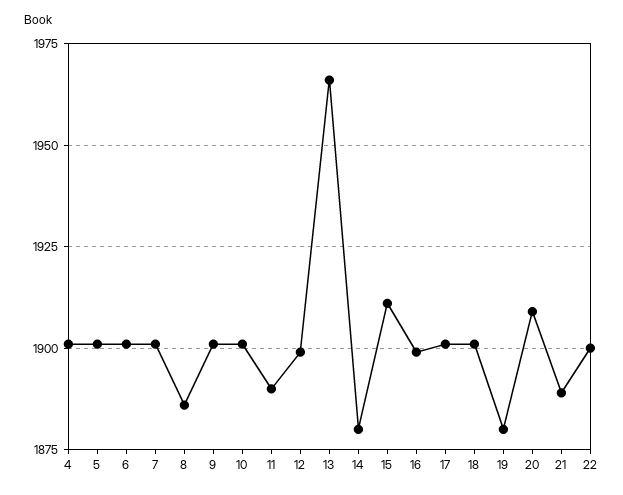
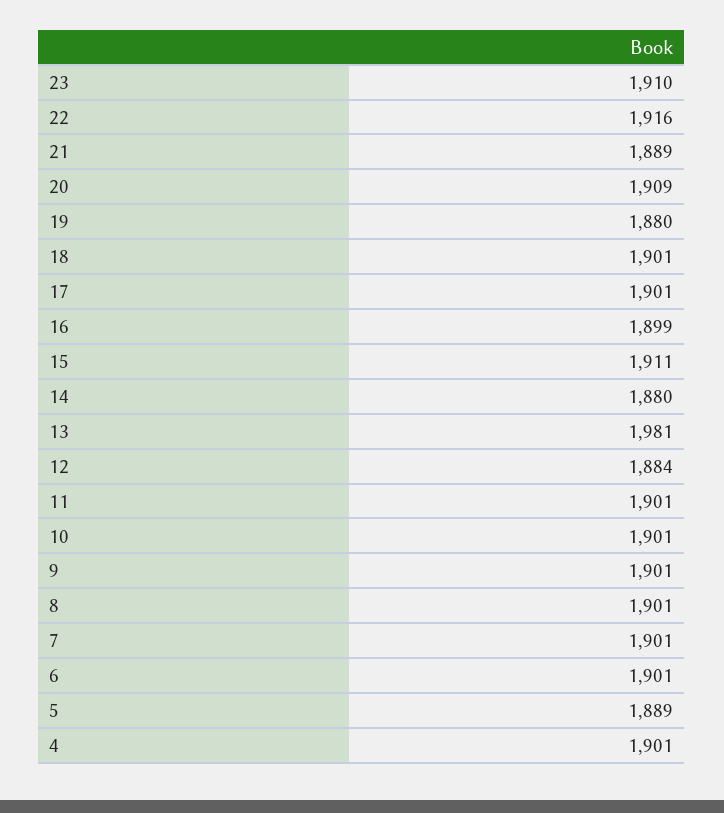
5: 1900 -> 1889
8: 1885 -> 1901
11: 1890 -> 1901
12: 1900 -> 1884
13: 1965 -> 1981
22: 1900 -> 1916
23: none -> 1910

